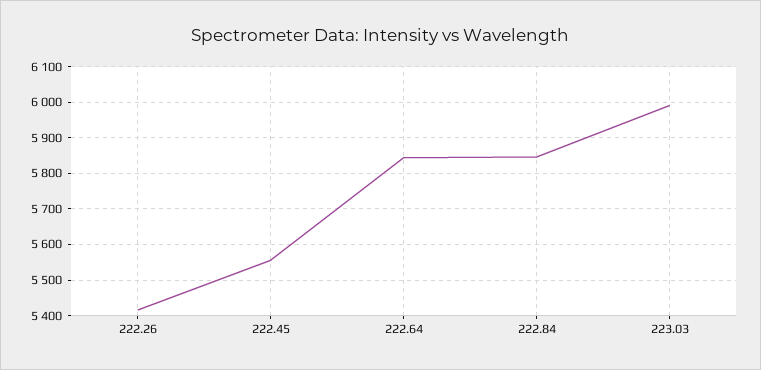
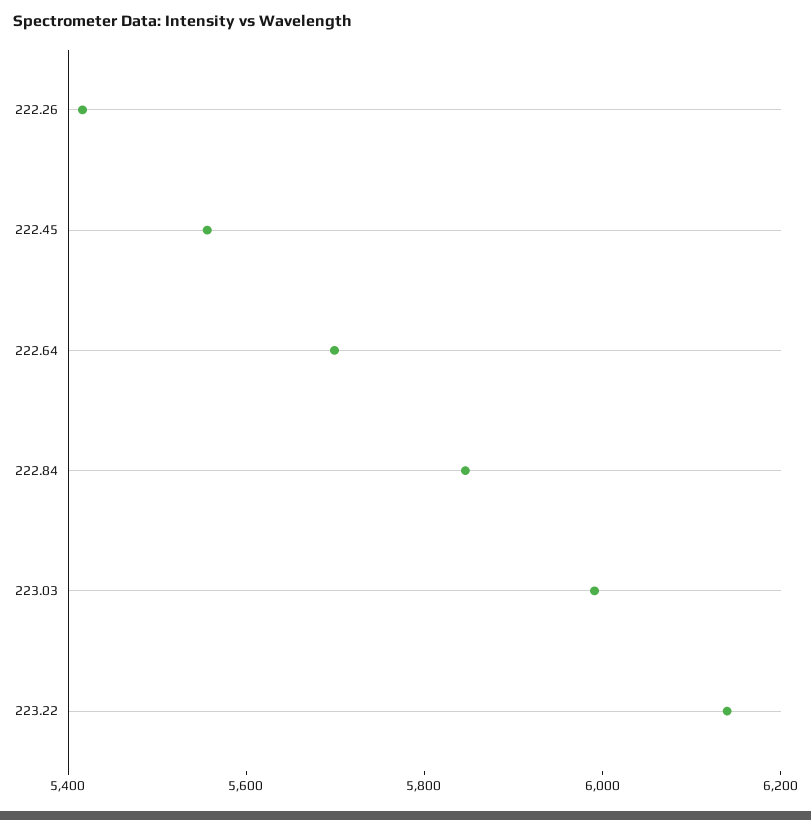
222.64: 5840 -> 5700
223.22: none -> 6150

